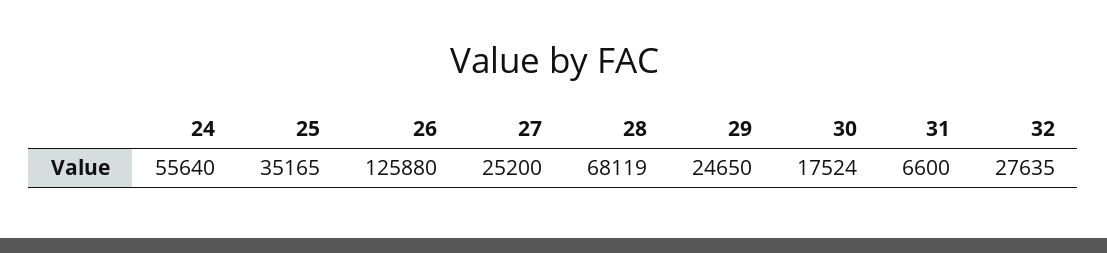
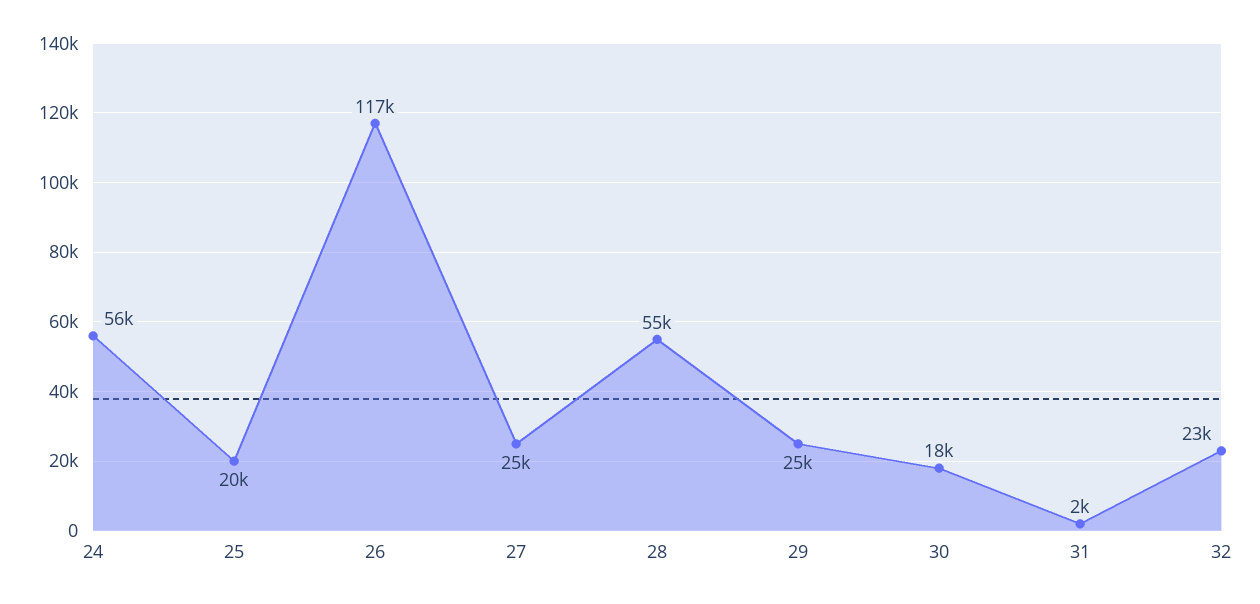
25: 35165 -> 20000
26: 125880 -> 117000
28: 68119 -> 55000
31: 6600 -> 2000
32: 27635 -> 23000

